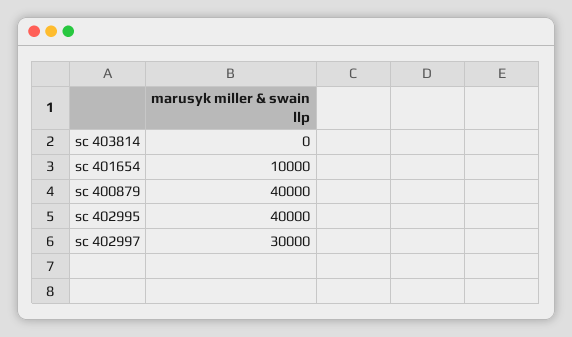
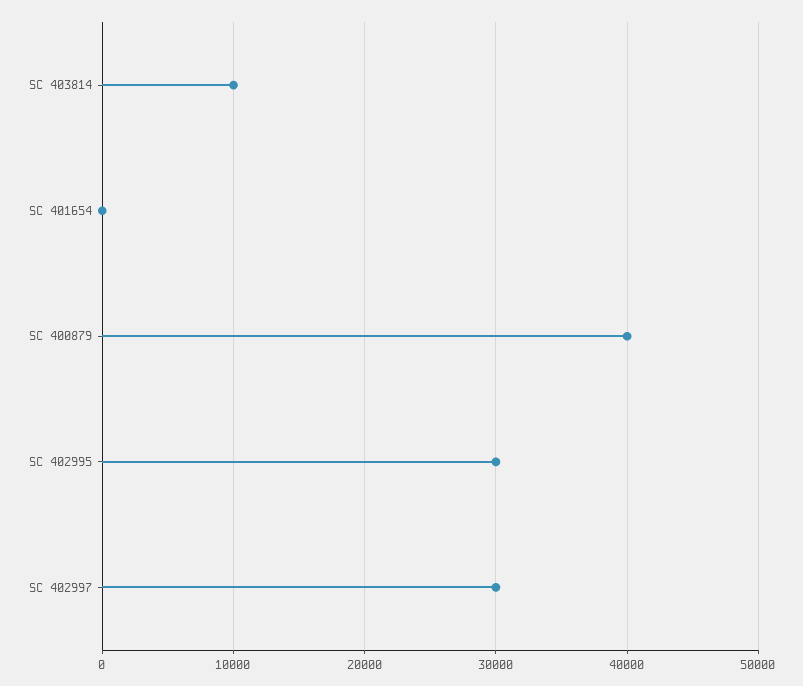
sc 403814: 0 -> 10000
sc 401654: 10000 -> 0
sc 402995: 40000 -> 30000

